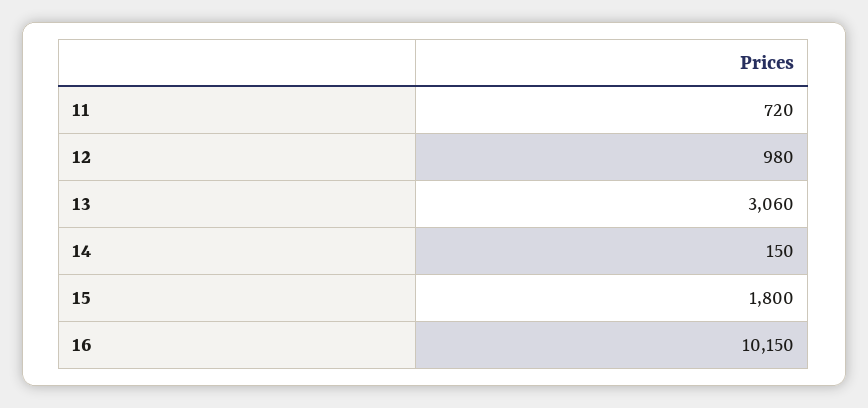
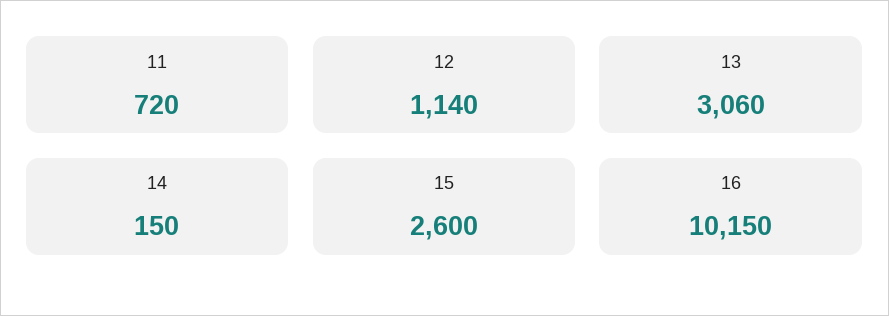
12: 980 -> 1140
15: 1800 -> 2600

